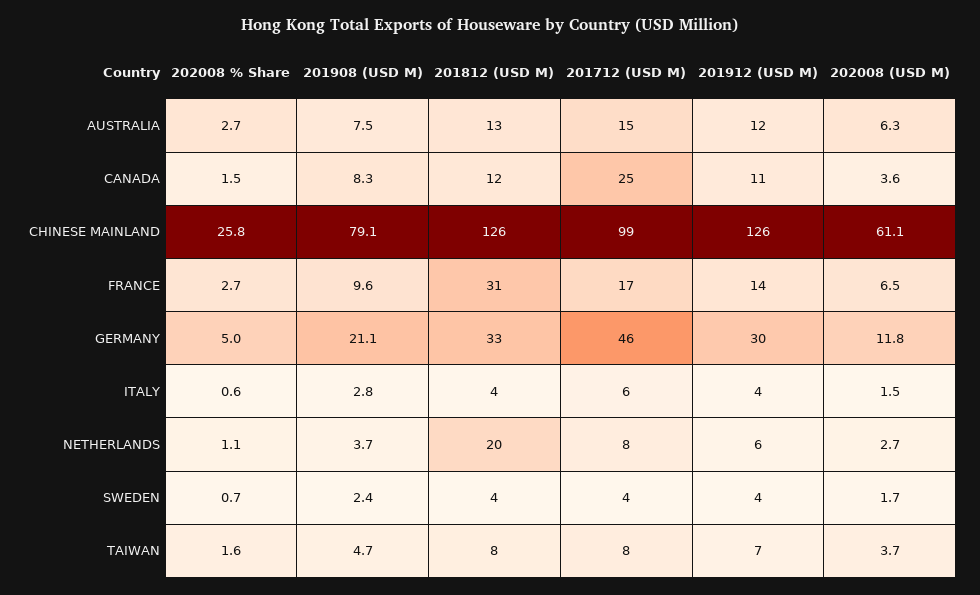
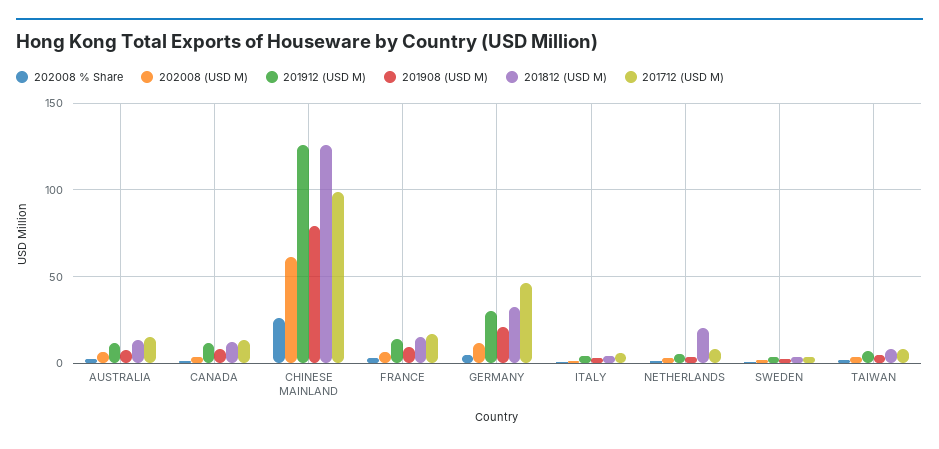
201712 (USD M), CANADA: 25 -> 15
201812 (USD M), FRANCE: 31 -> 15

